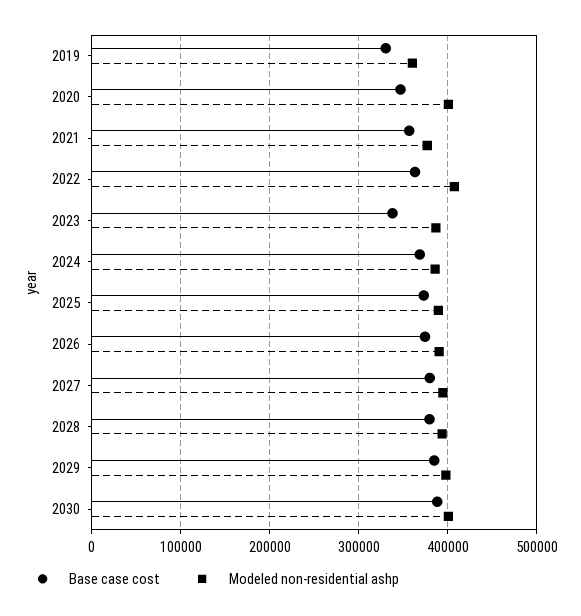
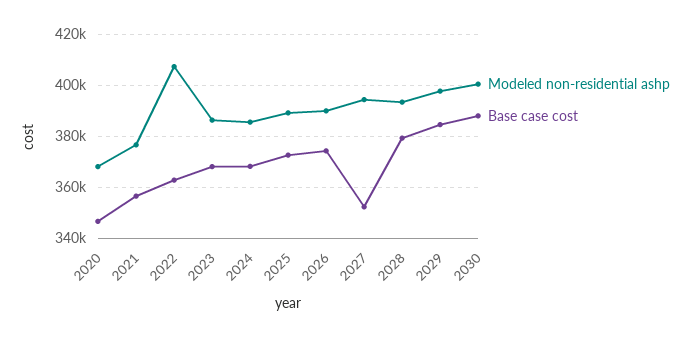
Base case cost, 2019: 330000 -> none
Modeled non-residential ashp, 2019: 360000 -> none
Modeled non-residential ashp, 2020: 400000 -> 367500
Base case cost, 2023: 340000 -> 367500
Base case cost, 2027: 380000 -> 352500

